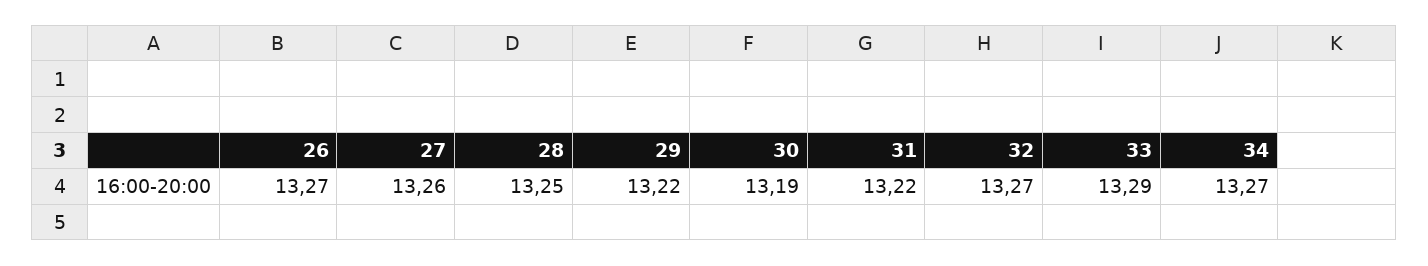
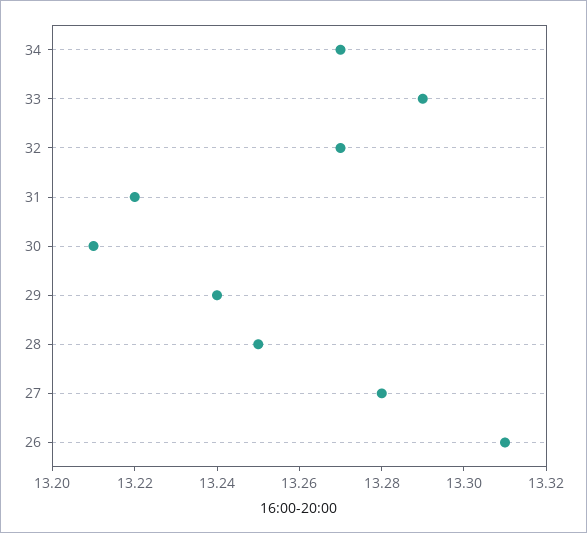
26: 13.27 -> 13.31
27: 13.26 -> 13.28
29: 13.22 -> 13.24
30: 13.19 -> 13.21

